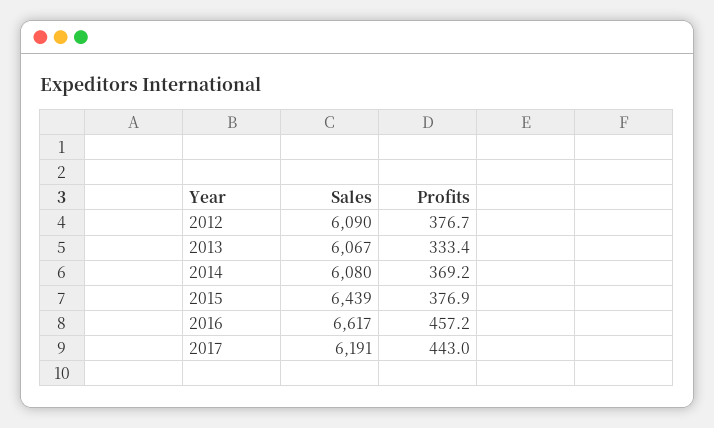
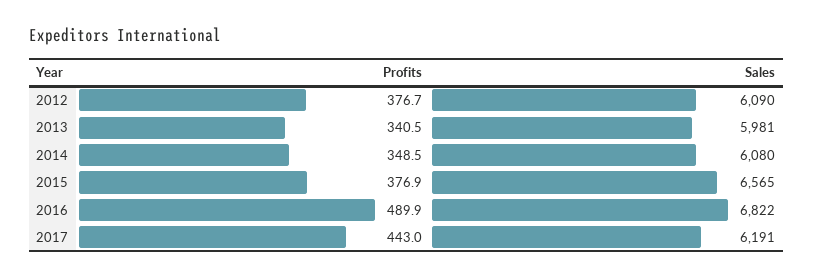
Sales, 2013: 6067 -> 5981
Profits, 2013: 333.4 -> 340.5
Profits, 2014: 369.2 -> 348.5
Sales, 2015: 6439 -> 6565
Sales, 2016: 6617 -> 6822
Profits, 2016: 457.2 -> 489.9

